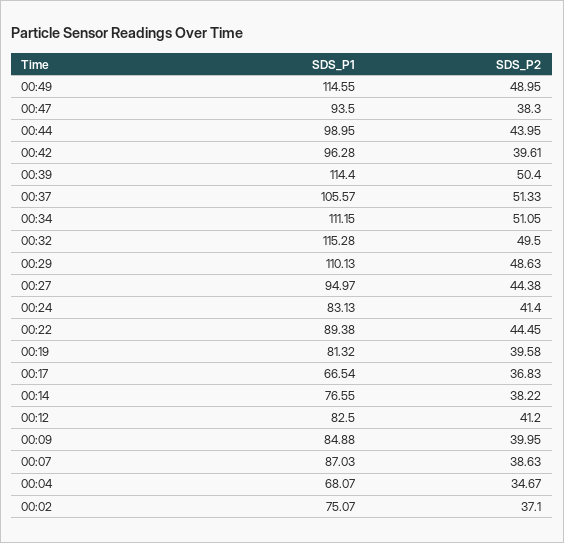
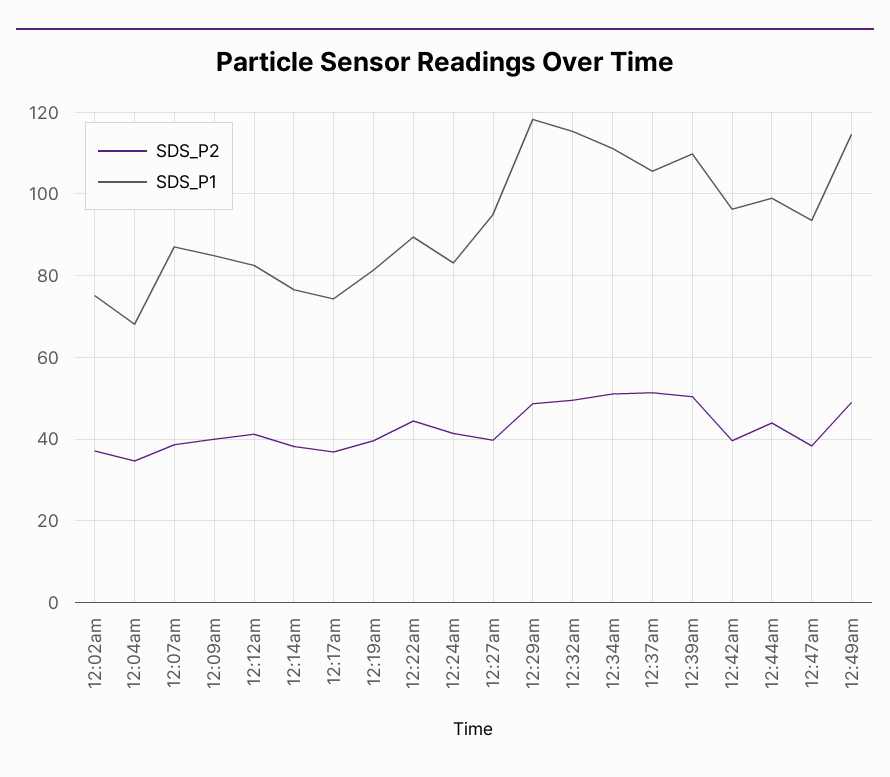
SDS_P1, 00:39: 114.4 -> 110
SDS_P1, 00:29: 110.13 -> 118
SDS_P2, 00:27: 44.38 -> 40
SDS_P1, 00:17: 66.54 -> 74

